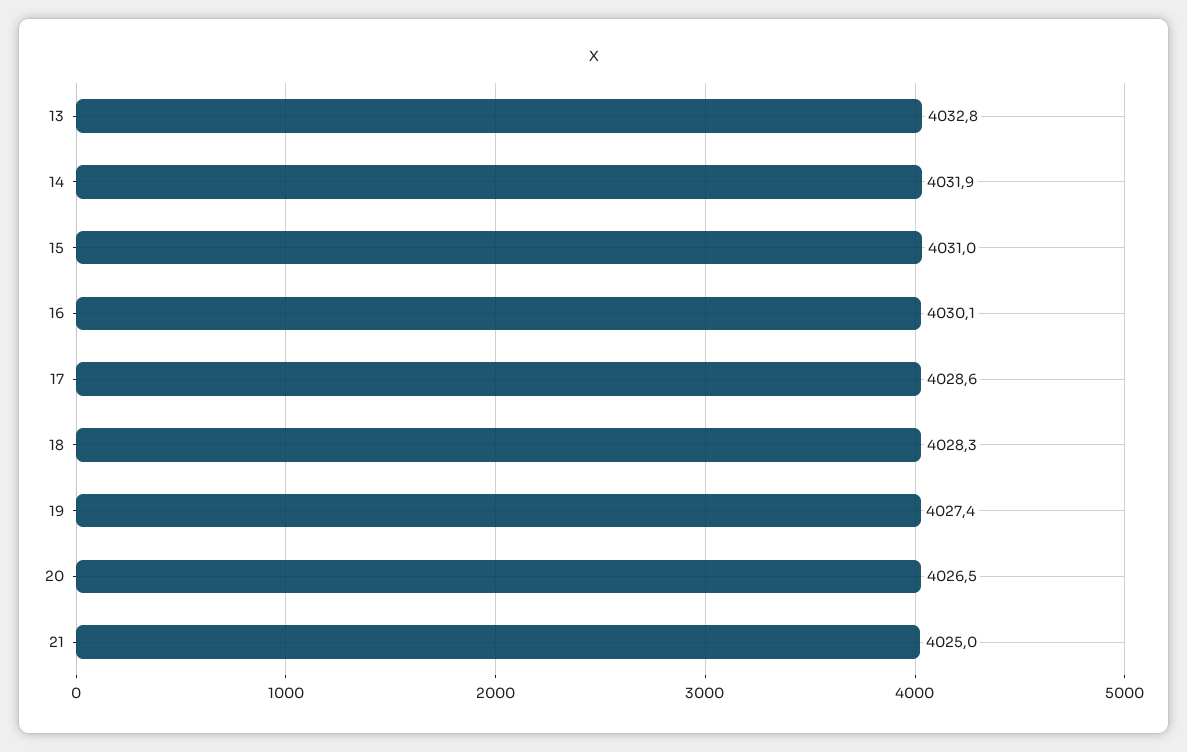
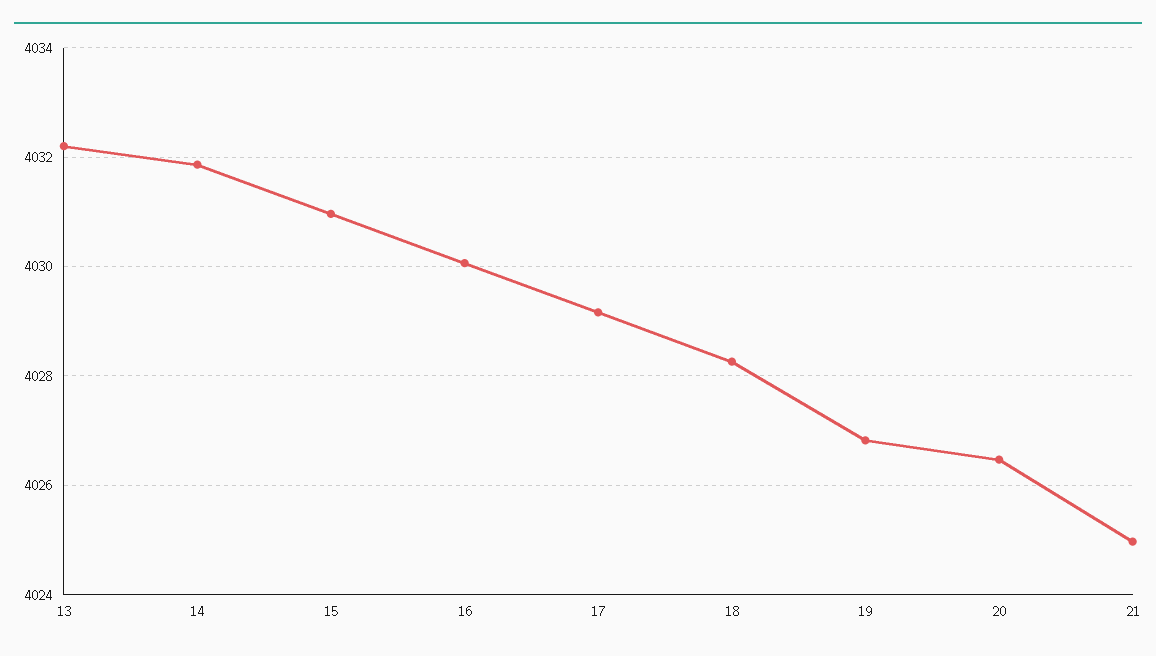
13: 4032.8 -> 4032.2
17: 4028.6 -> 4029.2
19: 4027.4 -> 4026.8

